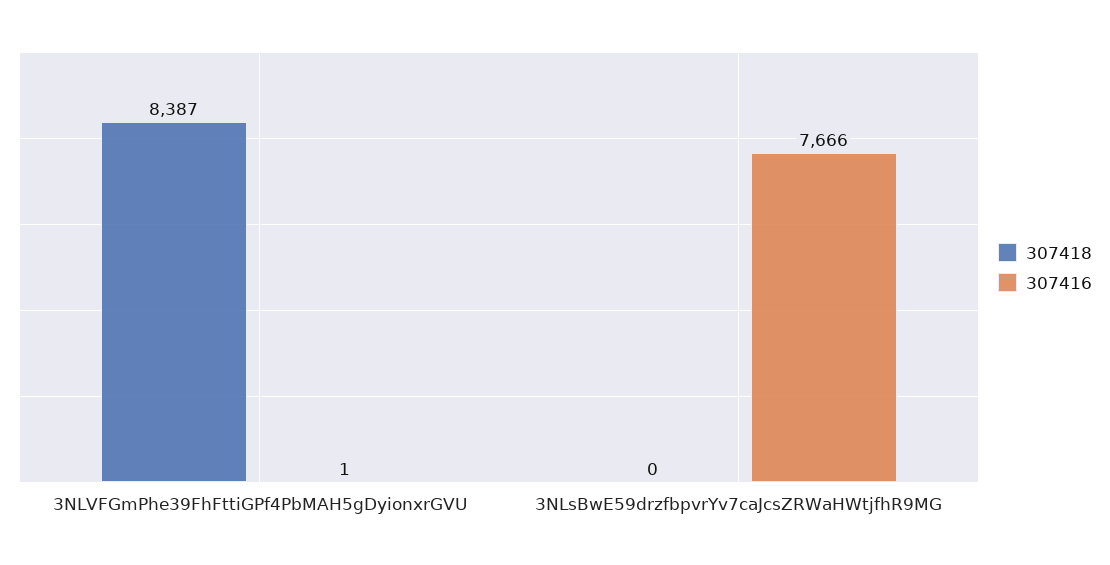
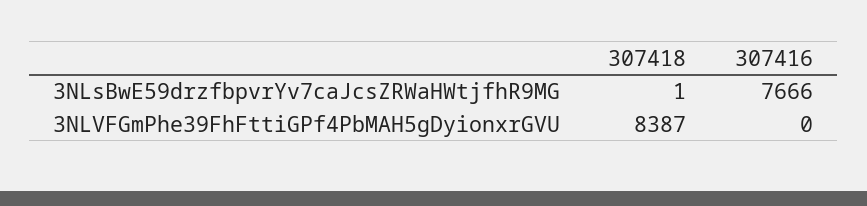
307416, 3NLVFGmPhe39FhFttiGPf4PbMAH5gDyionxrGVU: 1 -> 0
307418, 3NLsBwE59drzfbpvrYv7caJcsZRWaHWtjfhR9MG: 0 -> 1

